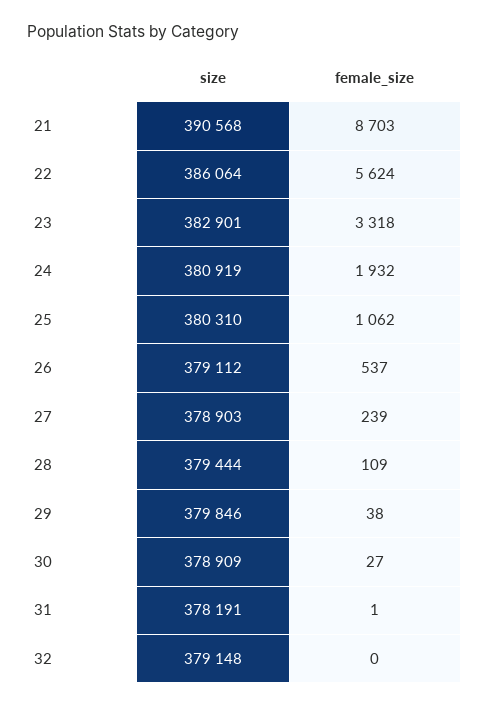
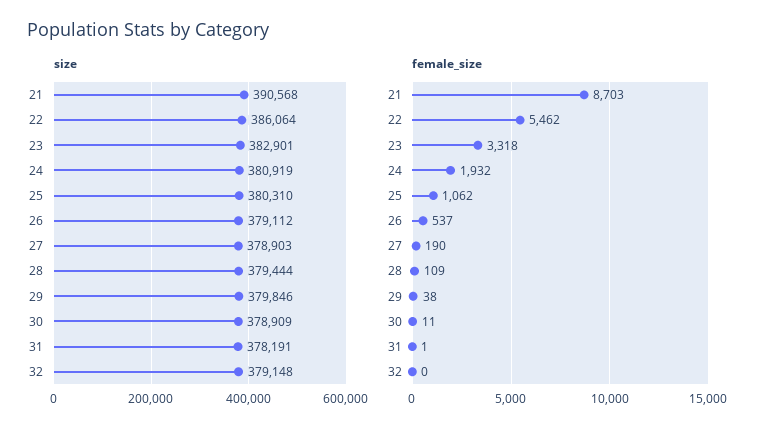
female_size, 22: 5624 -> 5462
female_size, 27: 239 -> 190
female_size, 30: 27 -> 11

